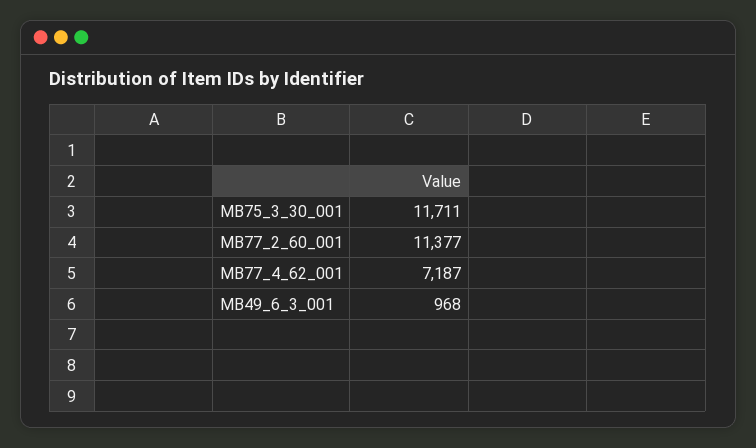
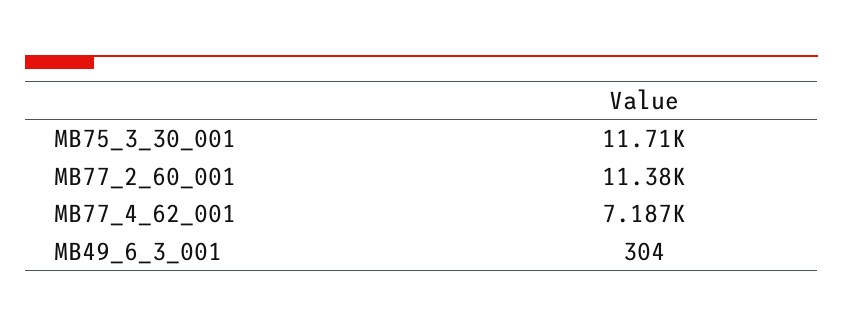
MB49_6_3_001: 968 -> 304

